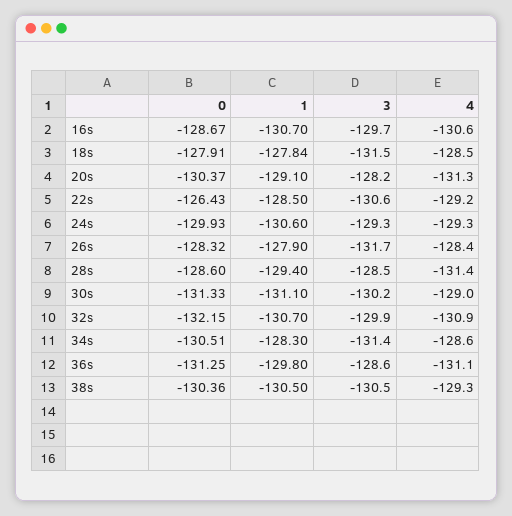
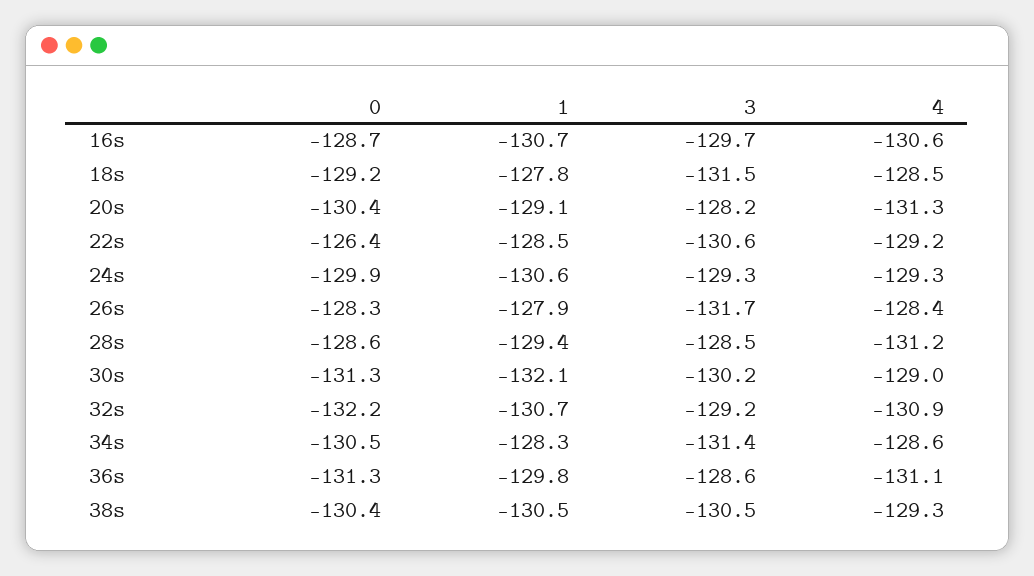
0, 18s: -127.91 -> -129.2
4, 28s: -131.4 -> -131.2
1, 30s: -131.1 -> -132.1
3, 32s: -129.9 -> -129.2

